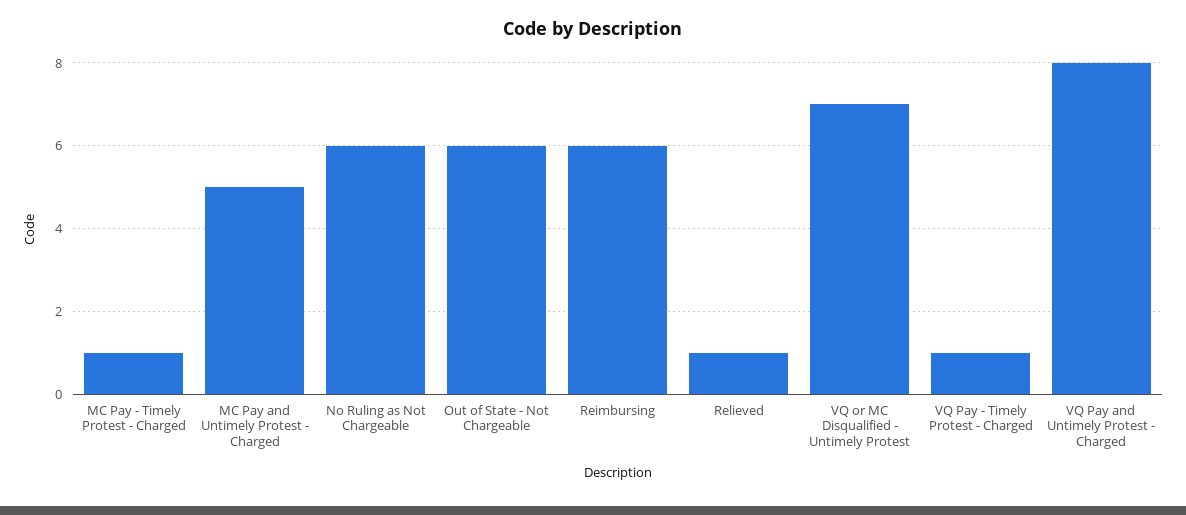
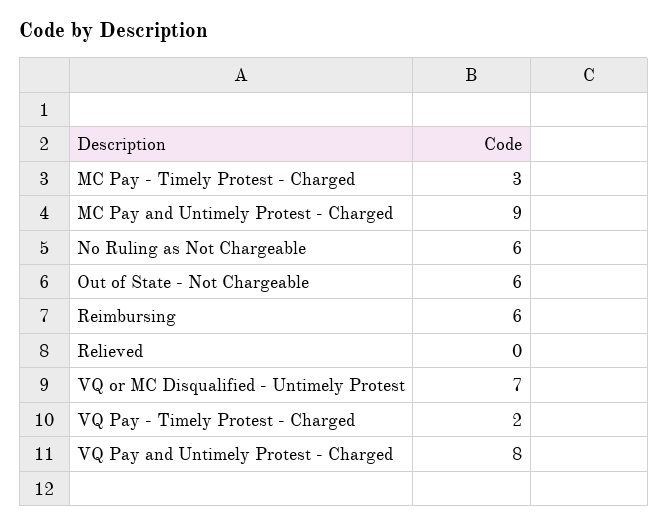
MC Pay - Timely Protest - Charged: 1 -> 3
MC Pay and Untimely Protest - Charged: 5 -> 9
Relieved: 1 -> 0
VQ Pay - Timely Protest - Charged: 1 -> 2

